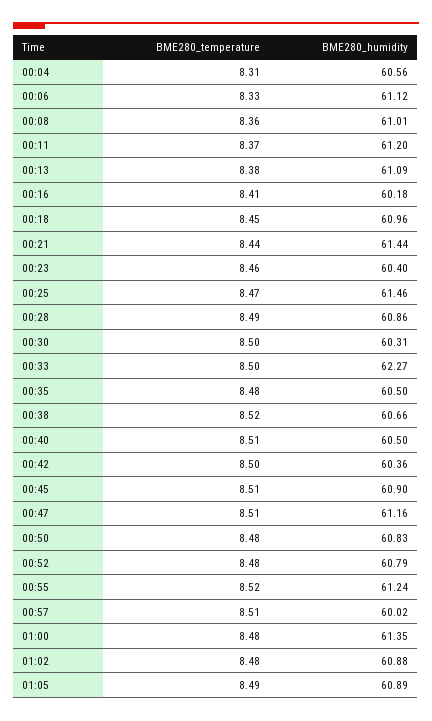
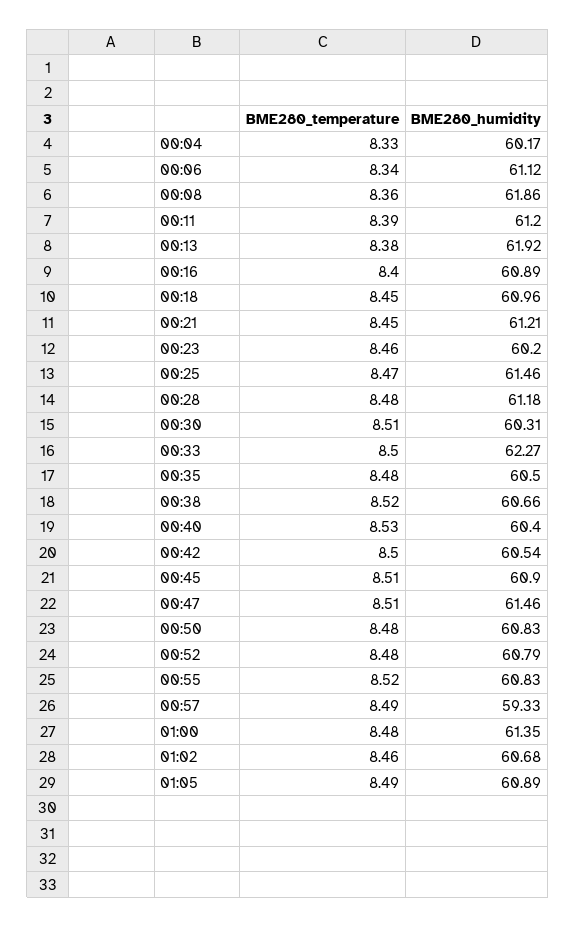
BME280_temperature, 00:04: 8.31 -> 8.33
BME280_humidity, 00:04: 60.56 -> 60.17
BME280_temperature, 00:06: 8.33 -> 8.34
BME280_humidity, 00:08: 61.01 -> 61.86
BME280_temperature, 00:11: 8.37 -> 8.39
BME280_humidity, 00:13: 61.09 -> 61.92
BME280_temperature, 00:16: 8.41 -> 8.4
BME280_humidity, 00:16: 60.18 -> 60.89
BME280_temperature, 00:21: 8.44 -> 8.45
BME280_humidity, 00:21: 61.44 -> 61.21
BME280_humidity, 00:23: 60.4 -> 60.2
BME280_temperature, 00:28: 8.49 -> 8.48
BME280_humidity, 00:28: 60.86 -> 61.18
BME280_temperature, 00:30: 8.5 -> 8.51
BME280_temperature, 00:40: 8.51 -> 8.53
BME280_humidity, 00:40: 60.5 -> 60.4
BME280_humidity, 00:42: 60.36 -> 60.54
BME280_humidity, 00:47: 61.16 -> 61.46
BME280_humidity, 00:55: 61.24 -> 60.83
BME280_temperature, 00:57: 8.51 -> 8.49
BME280_humidity, 00:57: 60.02 -> 59.33
BME280_temperature, 01:02: 8.48 -> 8.46
BME280_humidity, 01:02: 60.88 -> 60.68

